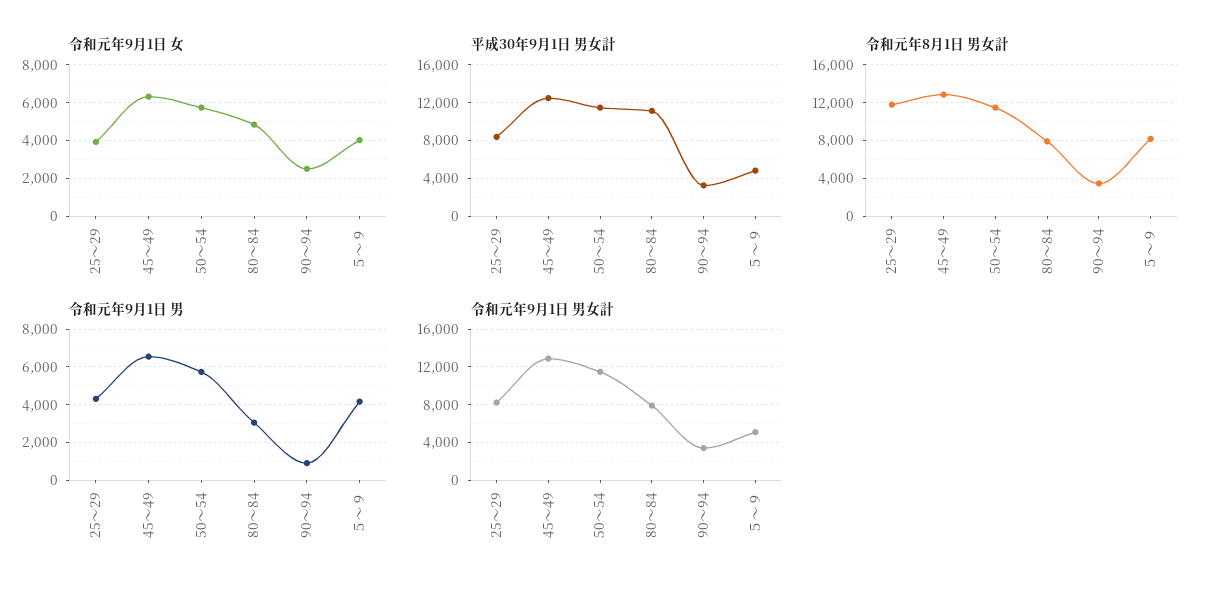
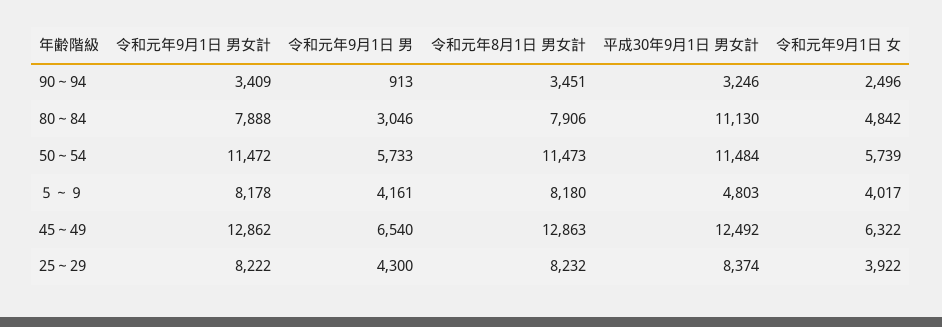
令和元年8月1日 男女計, 25～29: 12000 -> 8232
令和元年9月1日 男女計, ５～９: 5000 -> 8178

